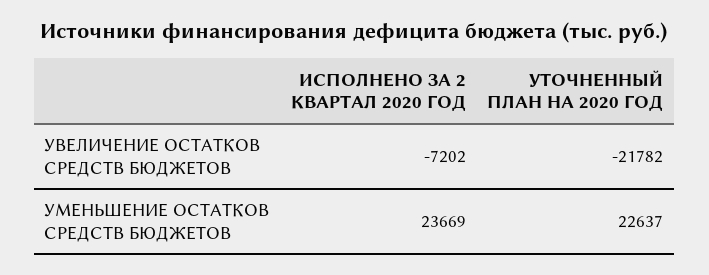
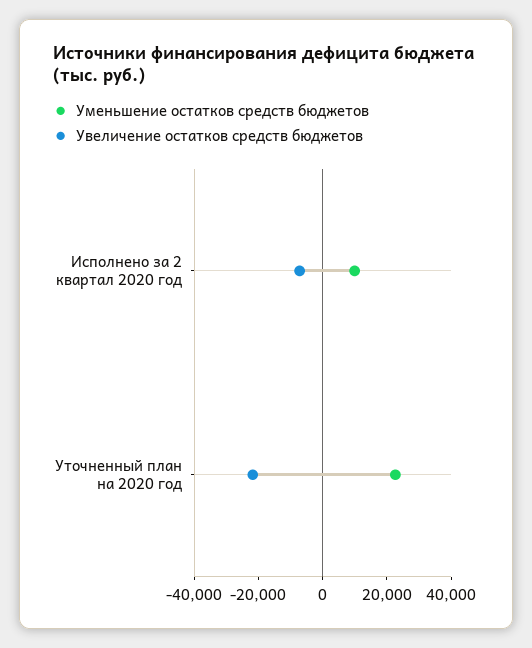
УМЕНЬШЕНИЕ ОСТАТКОВ СРЕДСТВ БЮДЖЕТОВ, ИСПОЛНЕНО ЗА 2 КВАРТАЛ 2020 ГОД: 23669 -> 10000

